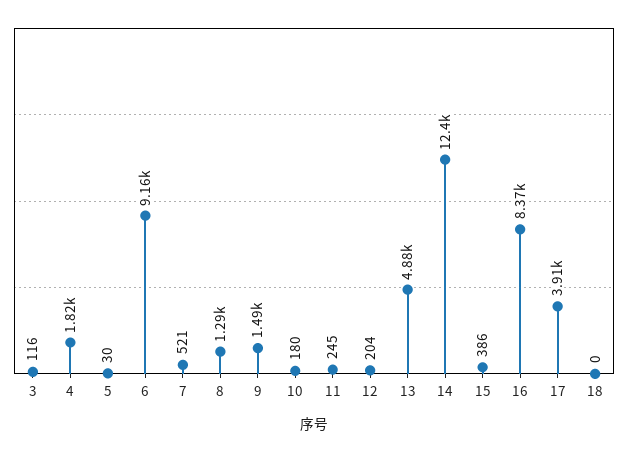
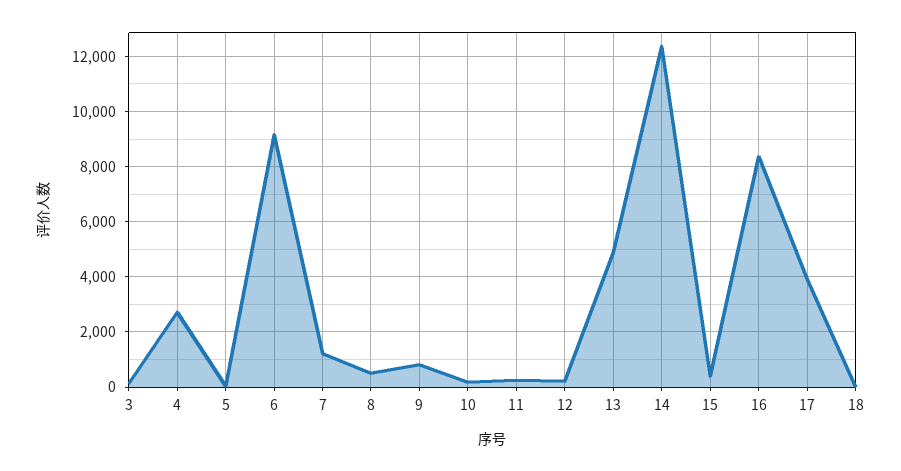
4: 1820 -> 2750
7: 521 -> 1250
8: 1290 -> 500
9: 1490 -> 750

